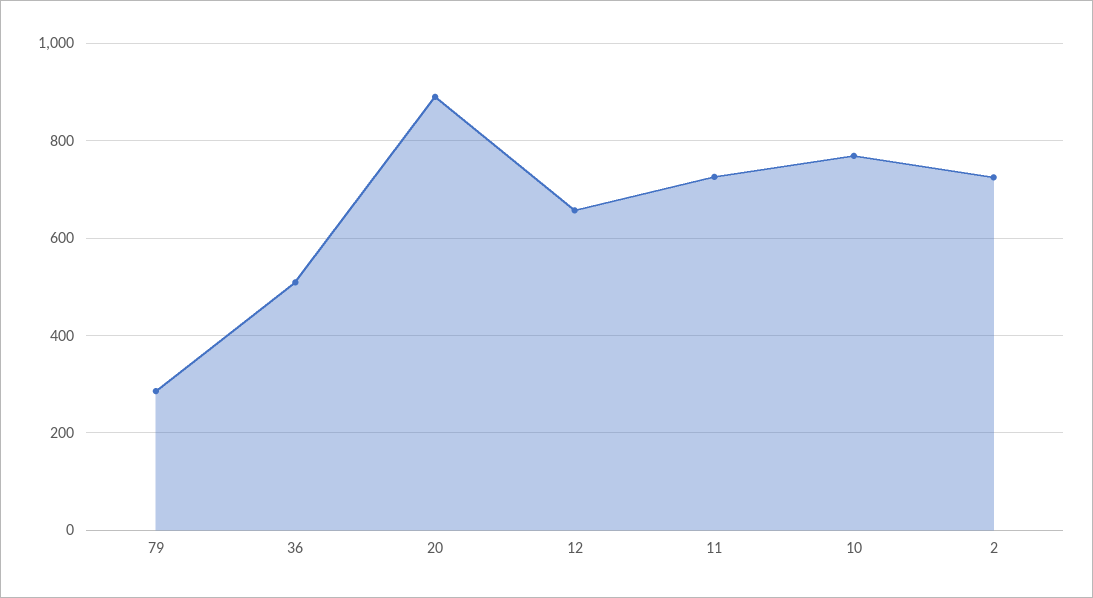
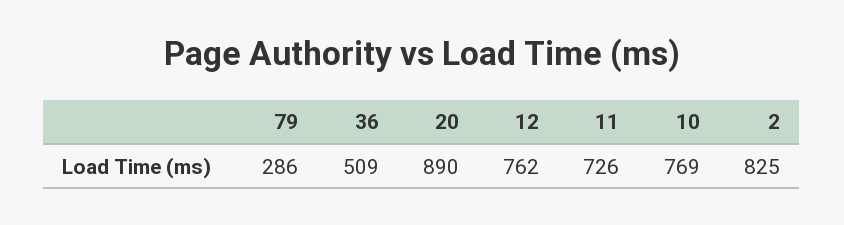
12: 660 -> 762
2: 720 -> 825

